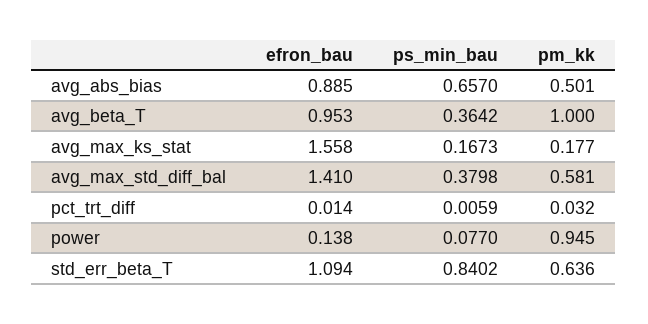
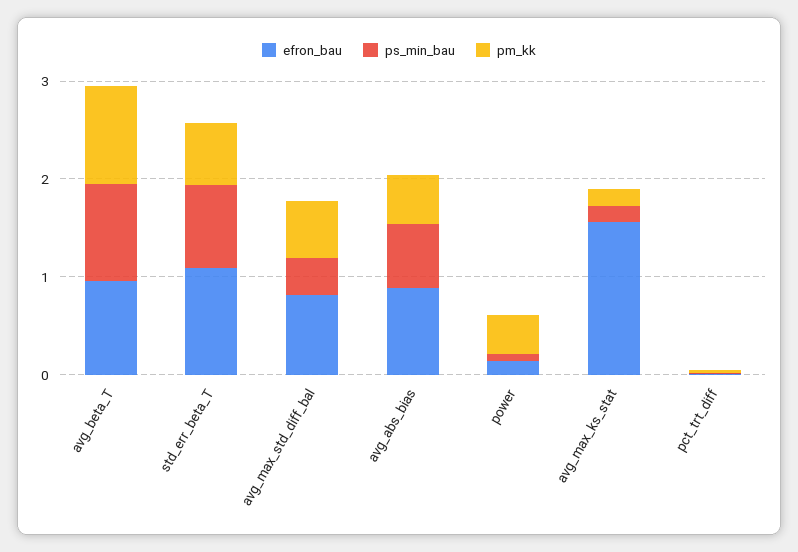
ps_min_bau, avg_beta_T: 0.3642 -> 1
efron_bau, avg_max_std_diff_bal: 1.41 -> 0.8
pm_kk, power: 0.945 -> 0.4

